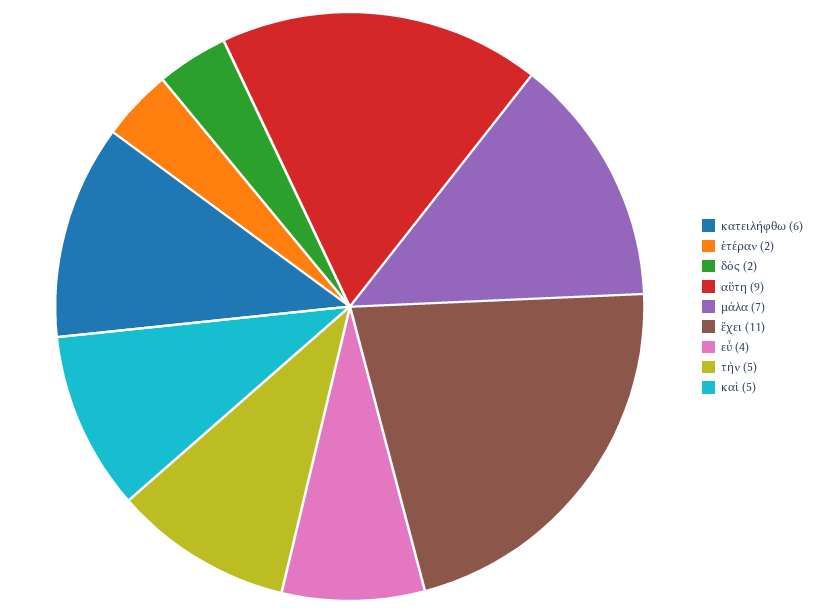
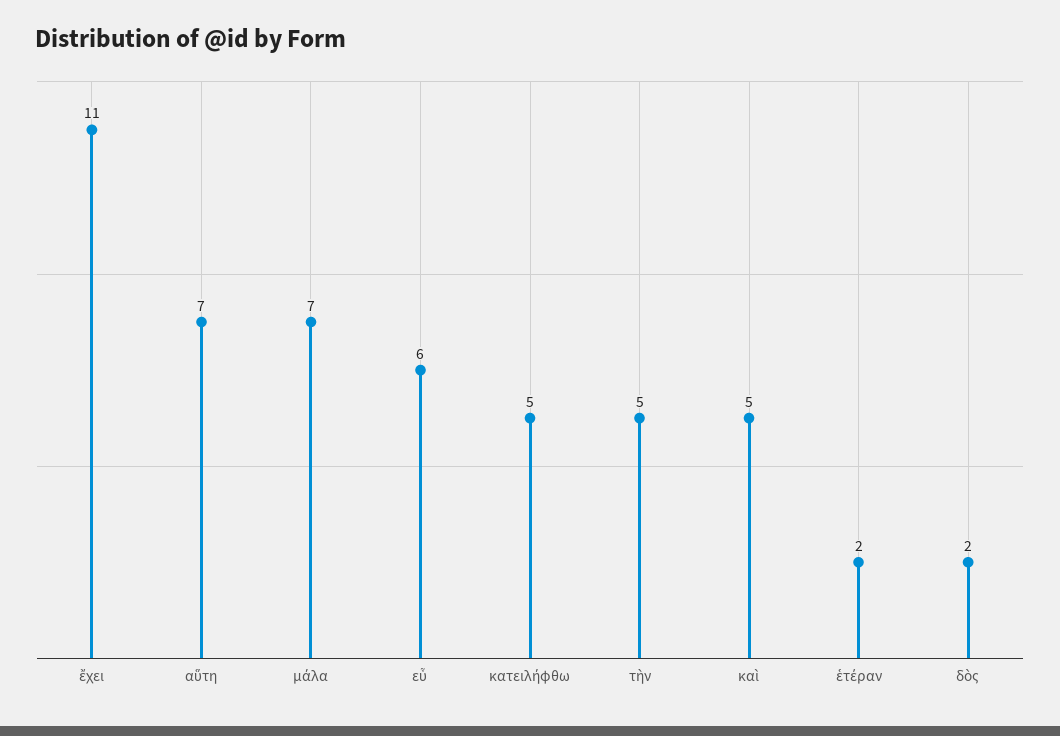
κατειλήφθω: 6 -> 5
αὕτη: 9 -> 7
εὖ: 4 -> 6

